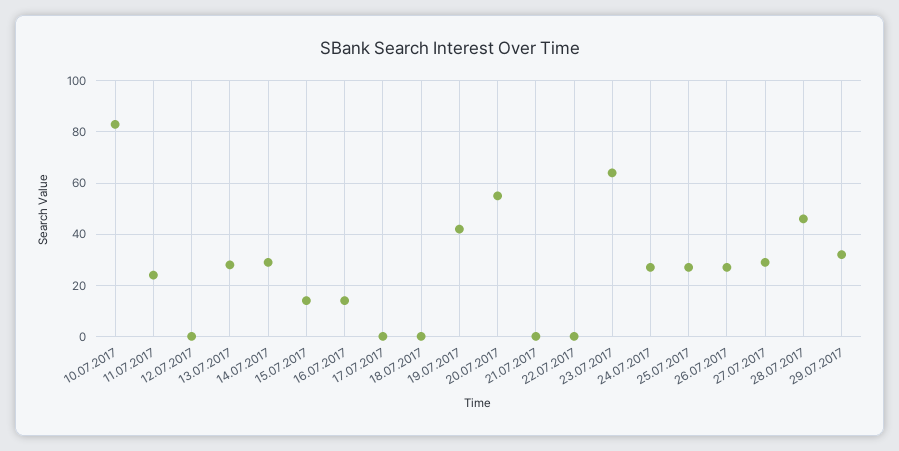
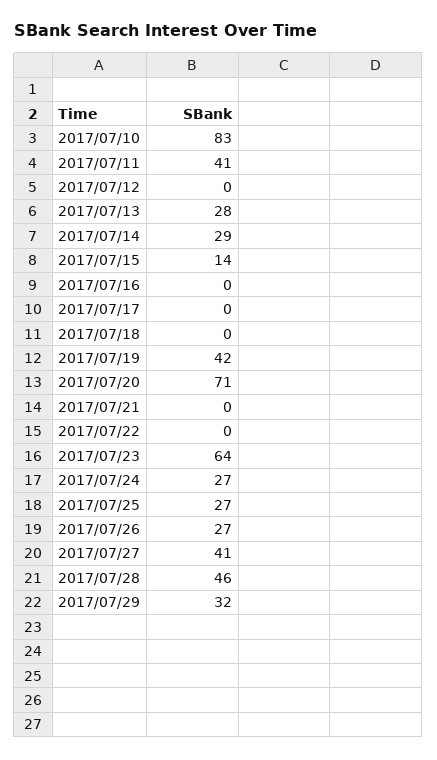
11.07.2017: 25 -> 41
16.07.2017: 15 -> 0
20.07.2017: 55 -> 71
27.07.2017: 30 -> 41

